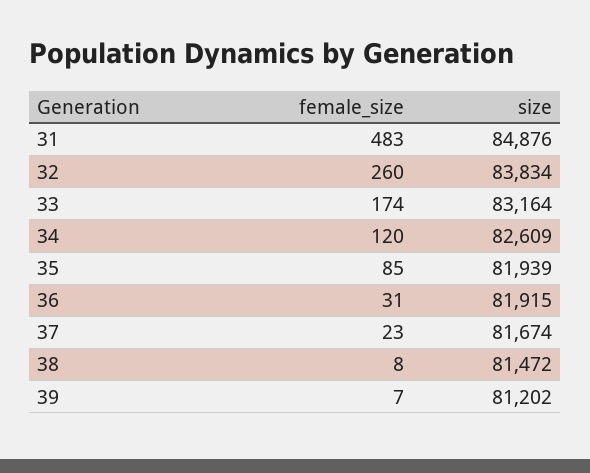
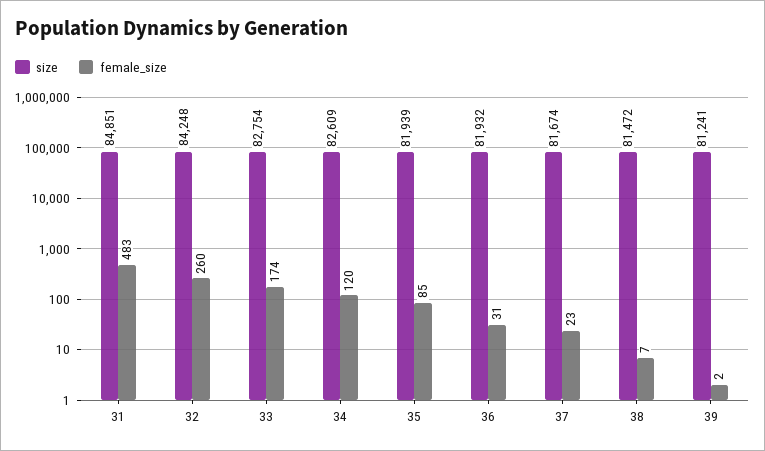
size, 31: 84876 -> 84851
size, 32: 83834 -> 84248
size, 33: 83164 -> 82754
size, 36: 81915 -> 81932
female_size, 38: 8 -> 7
female_size, 39: 7 -> 2
size, 39: 81202 -> 81241

